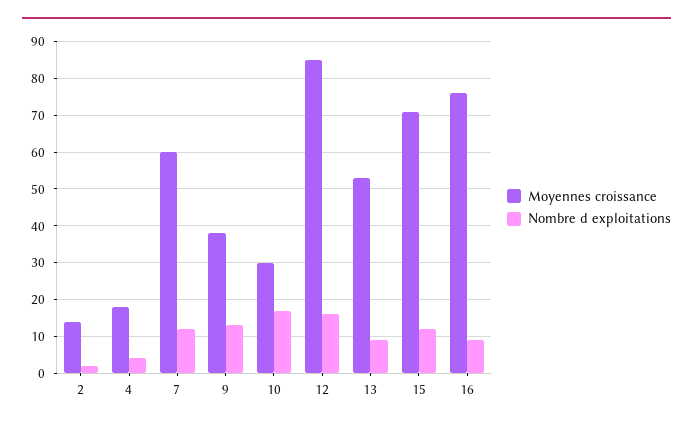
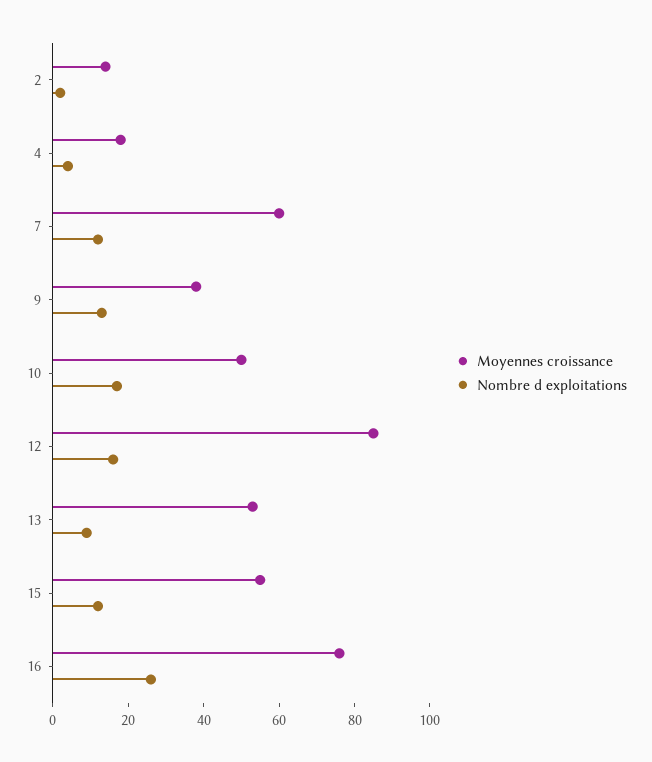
Moyennes croissance, 10: 30 -> 50
Moyennes croissance, 15: 70 -> 55
Nombre d exploitations, 16: 10 -> 25

